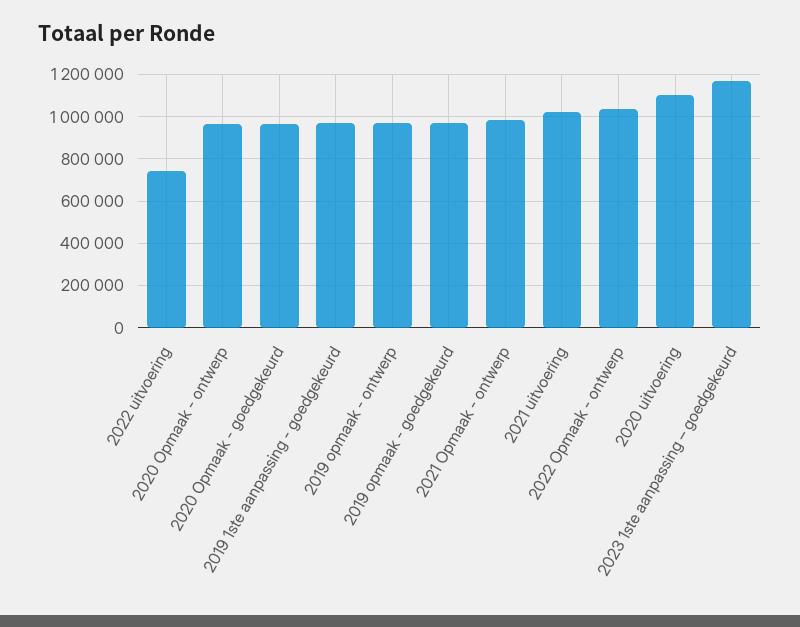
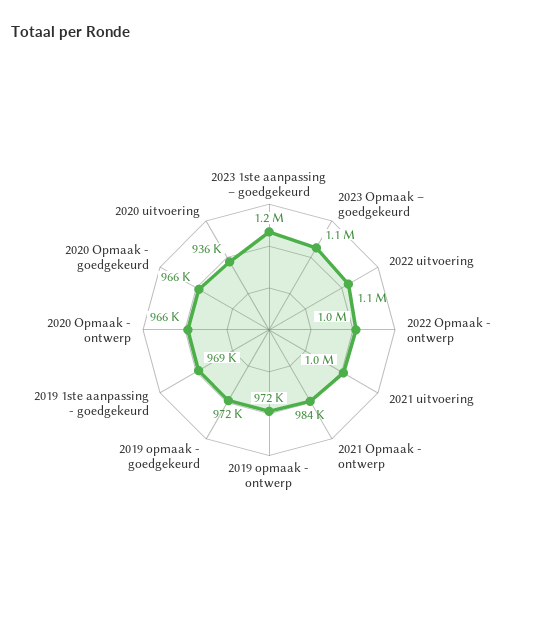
2022 uitvoering: 750000 -> 1100000
2020 uitvoering: 1100000 -> 936000
2023 Opmaak – goedgekeurd: none -> 1100000

